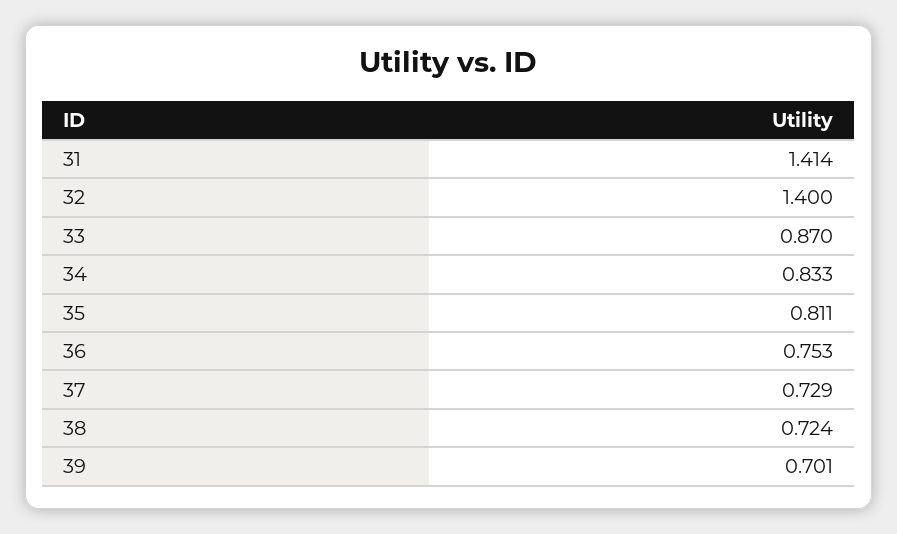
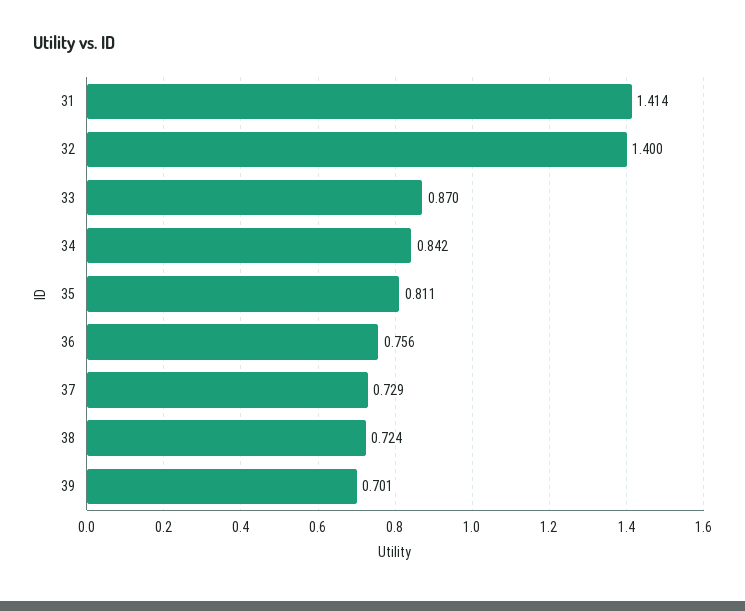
34: 0.833 -> 0.842
36: 0.753 -> 0.756

